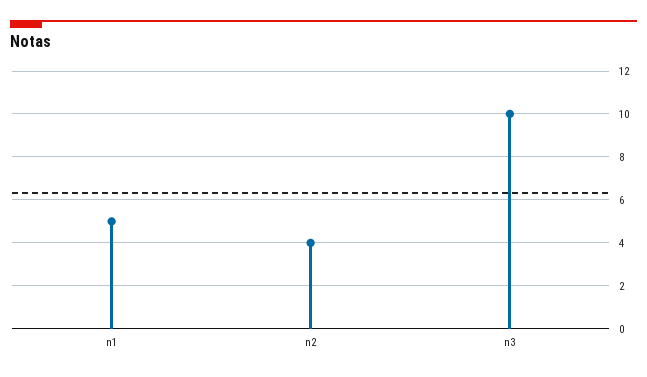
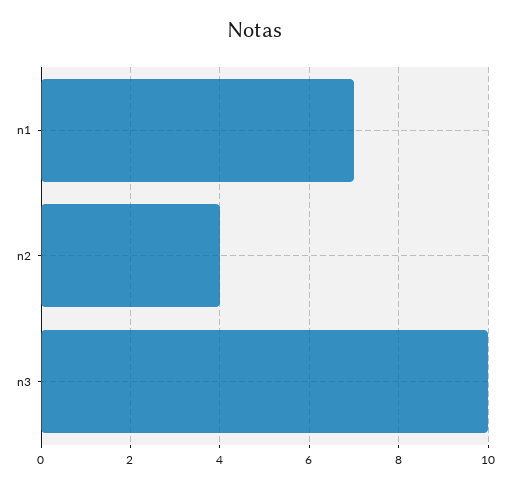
n1: 5 -> 7

